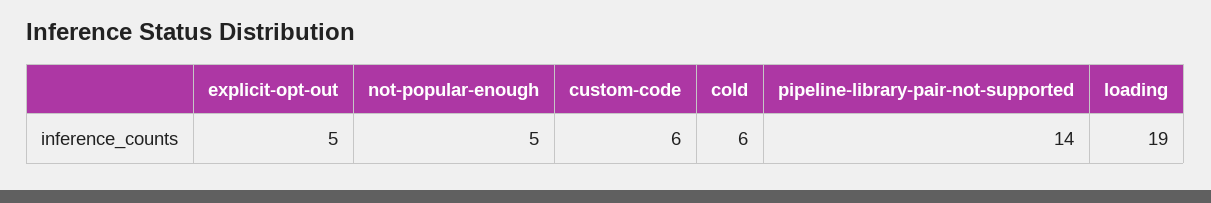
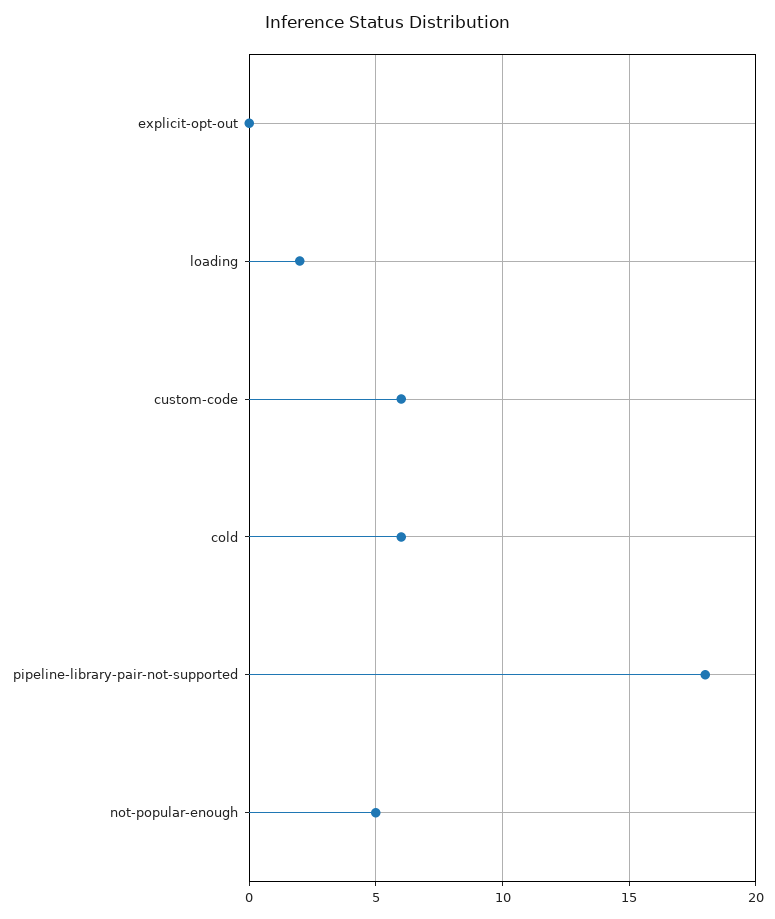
explicit-opt-out: 5 -> 0
pipeline-library-pair-not-supported: 14 -> 18
loading: 19 -> 2

